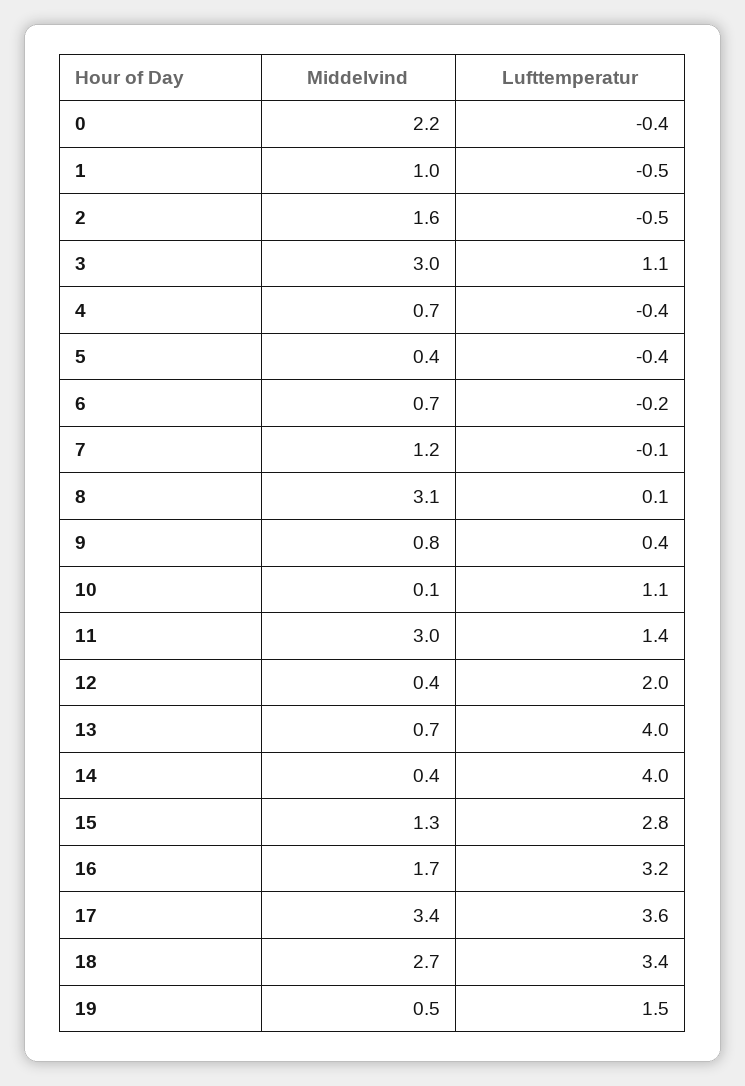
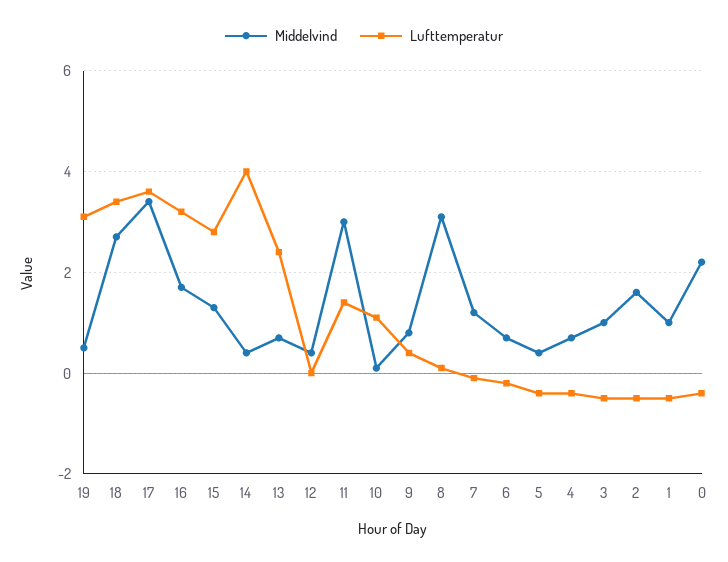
Middelvind, 3: 3 -> 1
Lufttemperatur, 3: 1.1 -> -0.5
Lufttemperatur, 12: 2 -> 0
Lufttemperatur, 13: 4 -> 2.5
Lufttemperatur, 19: 1.5 -> 3

